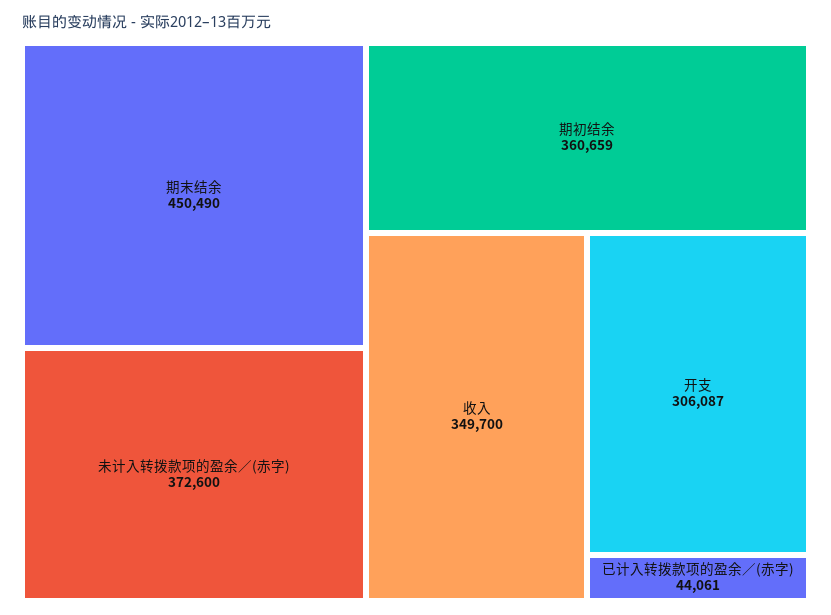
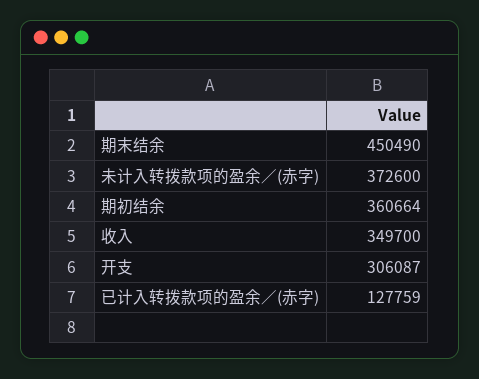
期初结余: 360659 -> 360664
已计入转拨款项的盈余／(赤字): 44061 -> 127759

